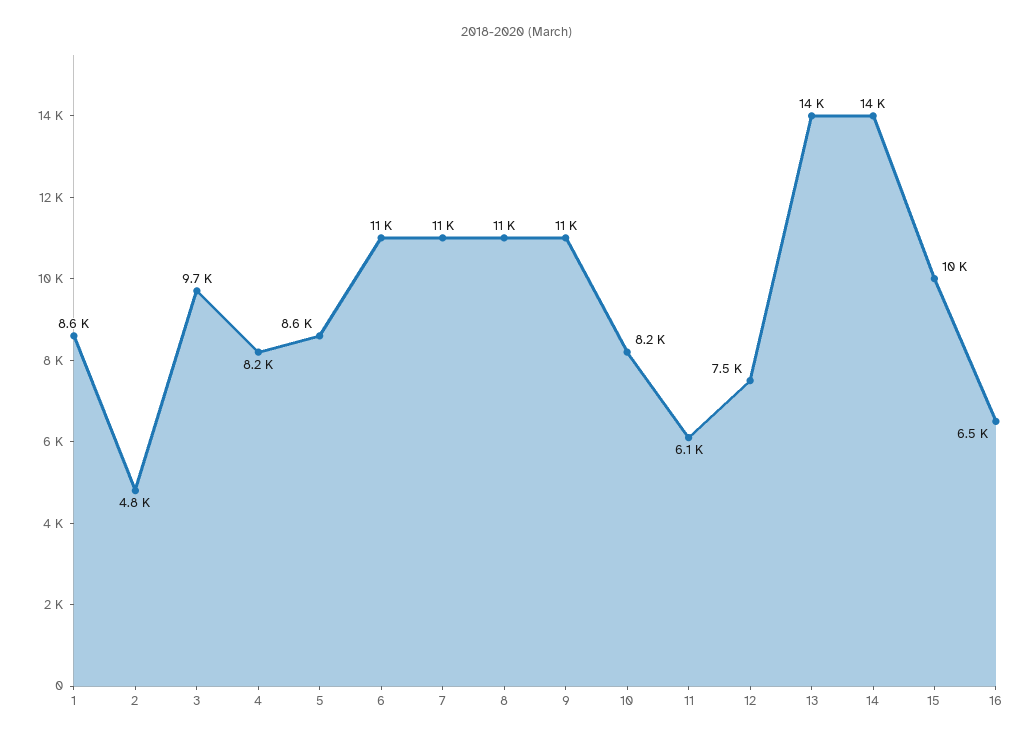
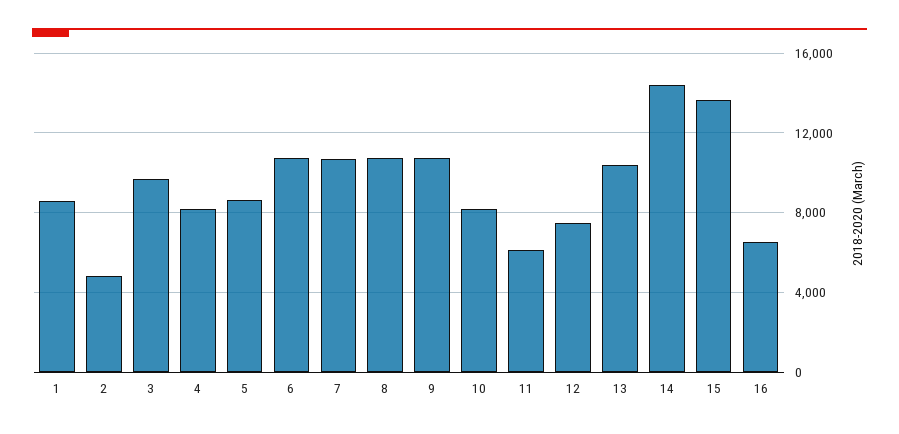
13: 14000 -> 10500
15: 10000 -> 13500

